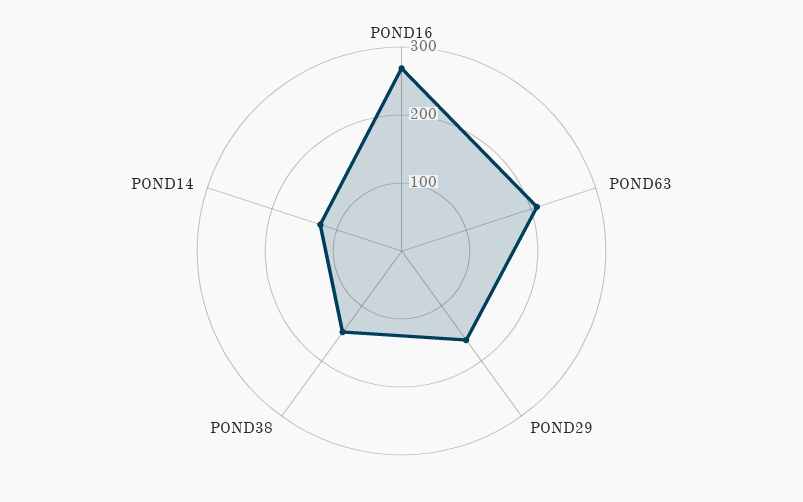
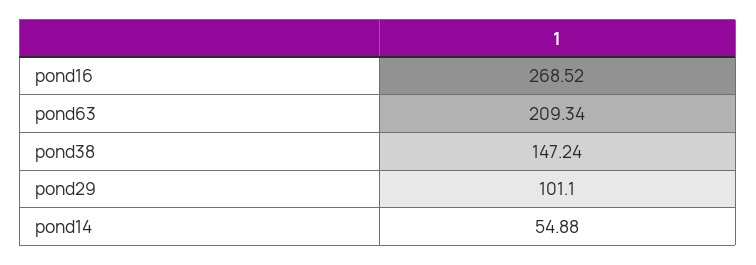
POND29: 160 -> 101.1
POND14: 120 -> 54.88

